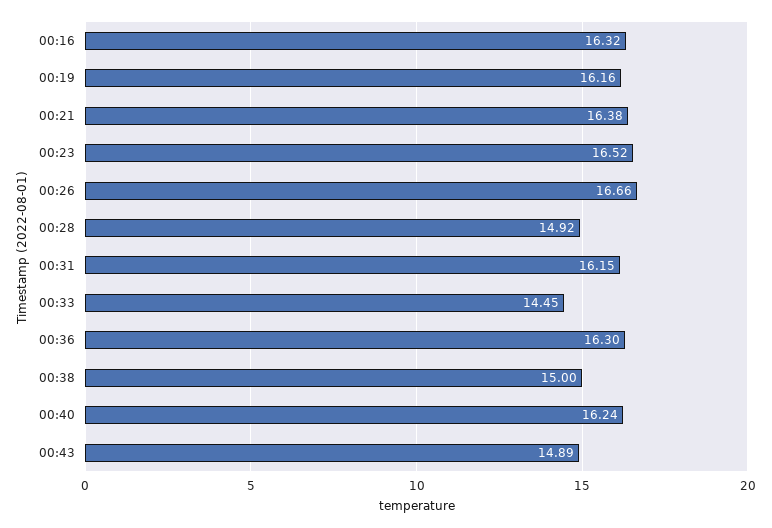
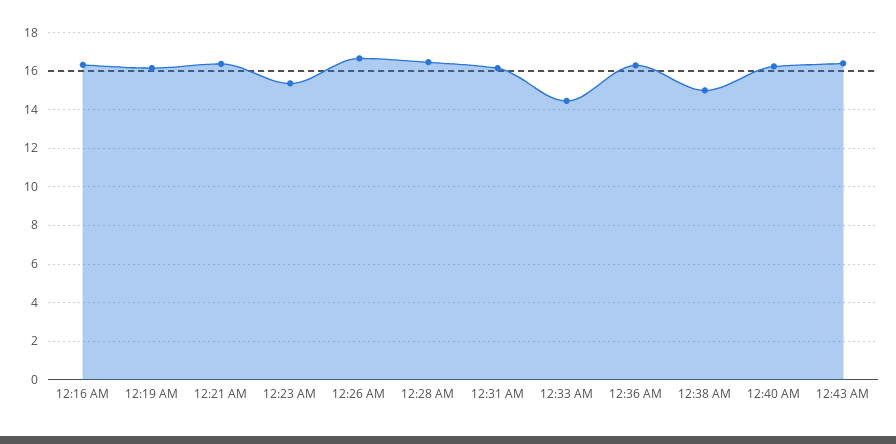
00:23: 16.52 -> 15.5
00:28: 14.92 -> 16.5
00:43: 14.89 -> 16.5

